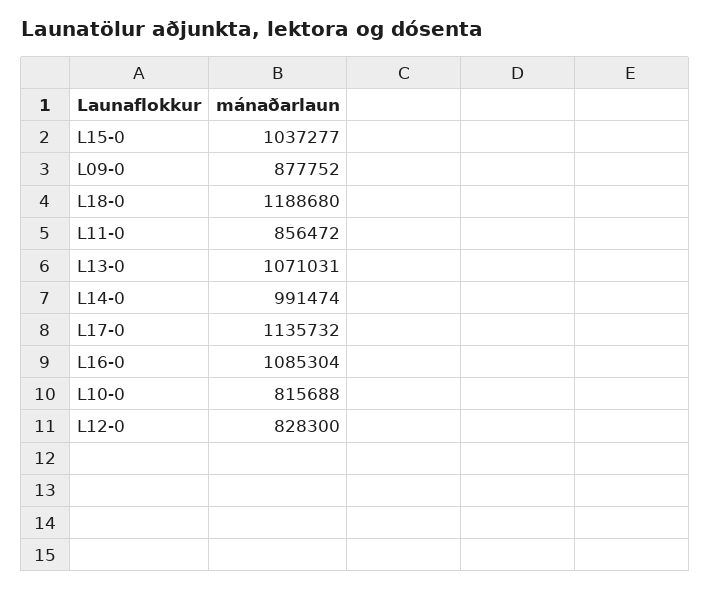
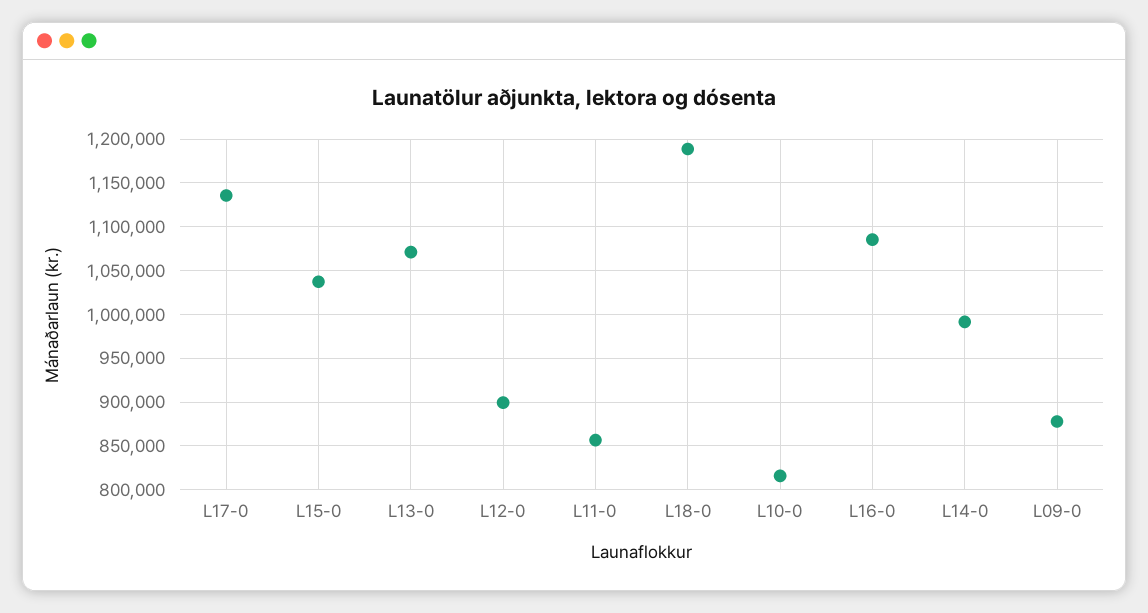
L12-0: 828300 -> 900000

